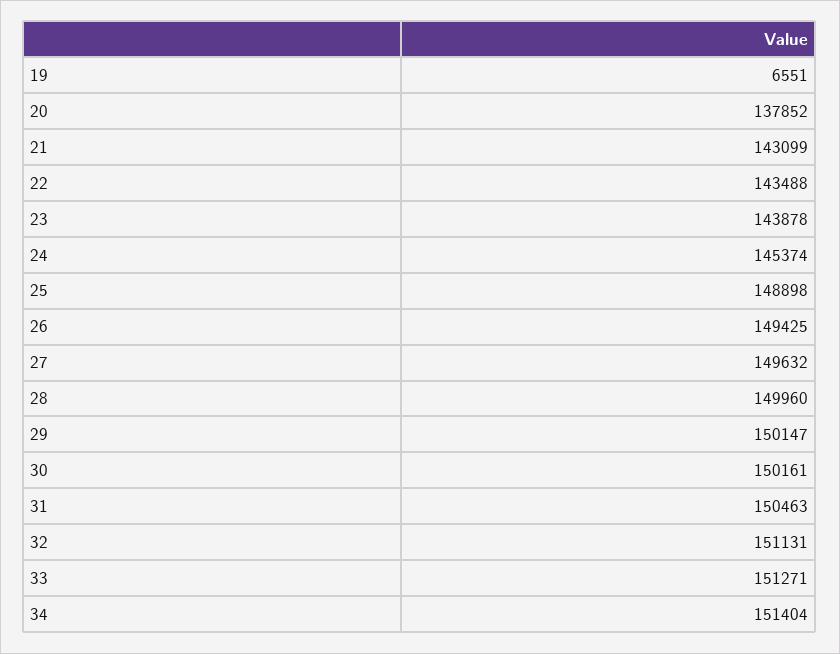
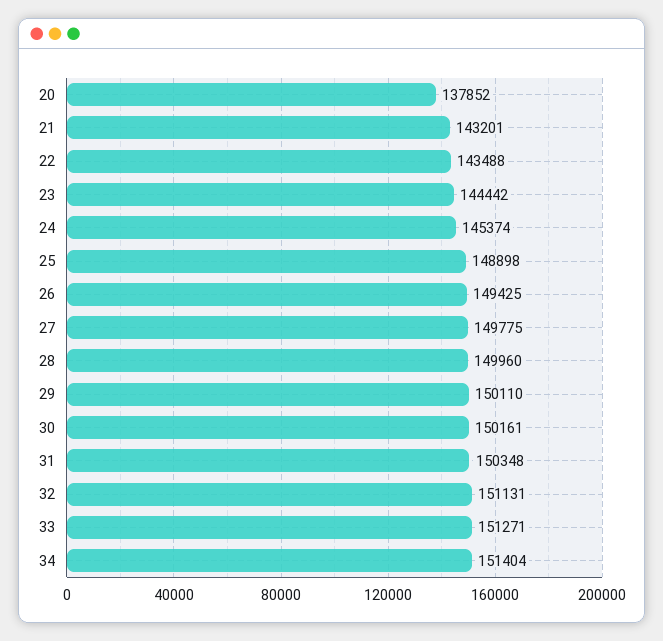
19: 6551 -> none
21: 143099 -> 143201
23: 143878 -> 144442
27: 149632 -> 149775
29: 150147 -> 150110
31: 150463 -> 150348

